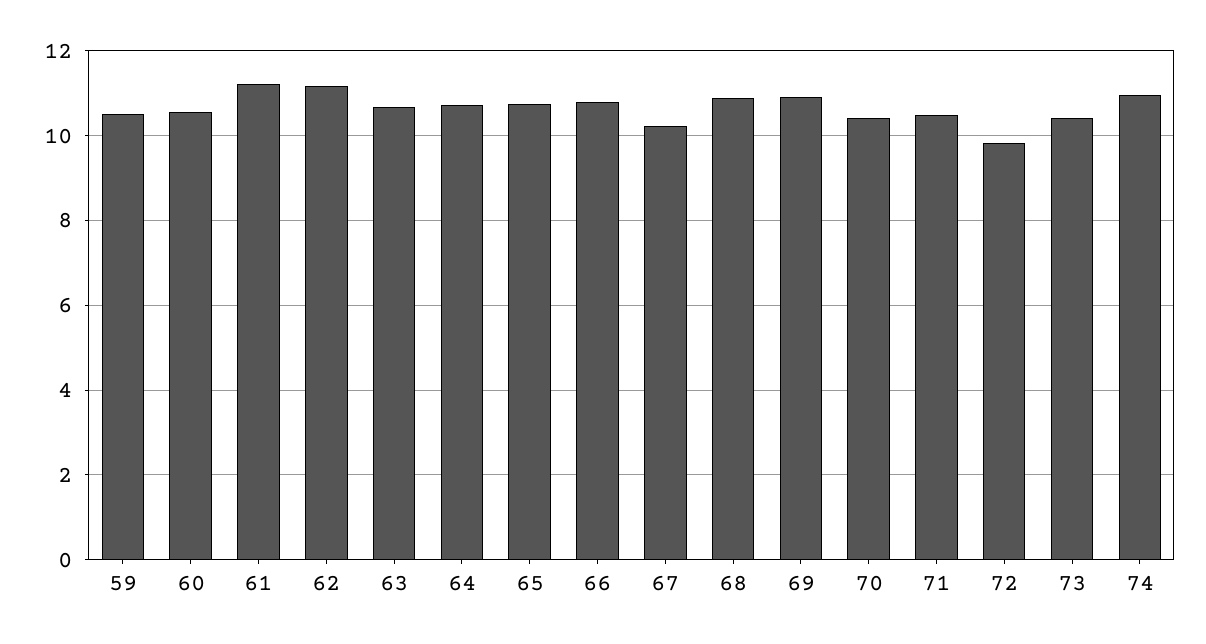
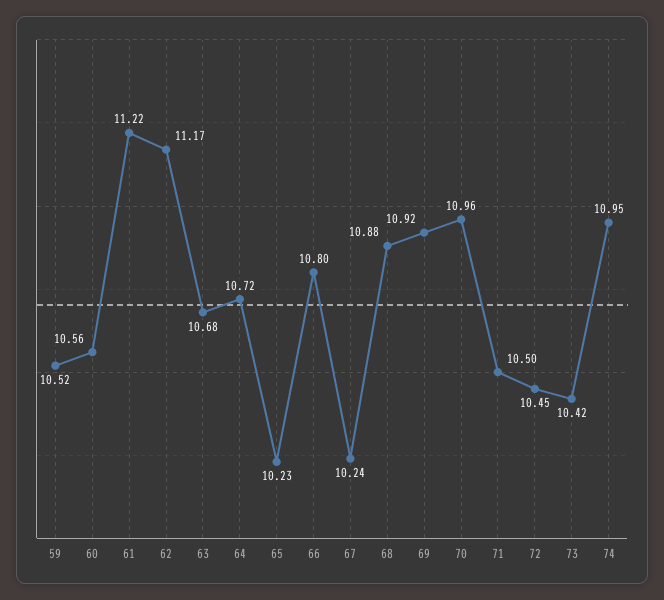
65: 10.8 -> 10.23
70: 10.4 -> 10.96
72: 9.8 -> 10.45

